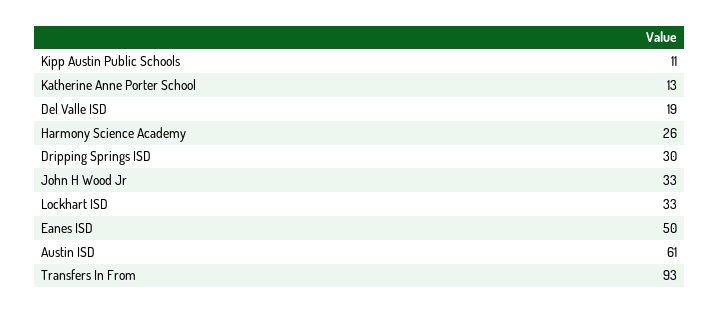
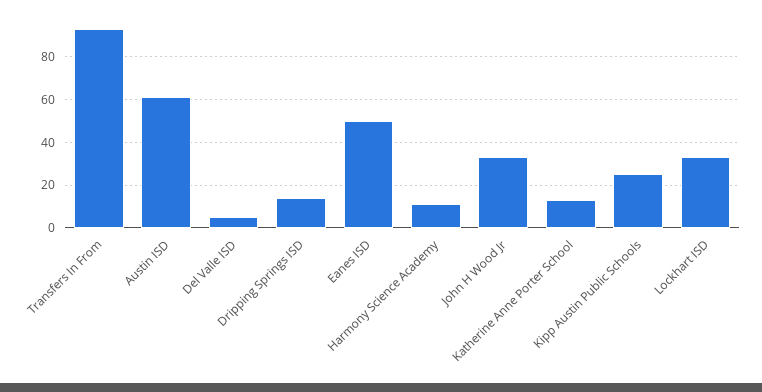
Kipp Austin Public Schools: 11 -> 25
Del Valle ISD: 19 -> 5
Harmony Science Academy: 26 -> 10
Dripping Springs ISD: 30 -> 15

